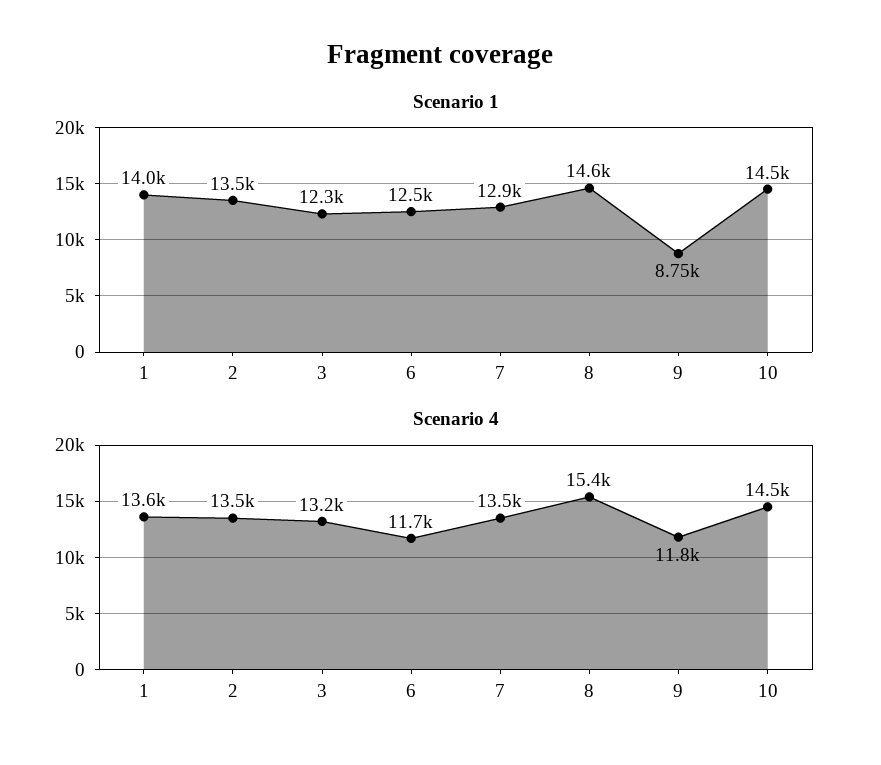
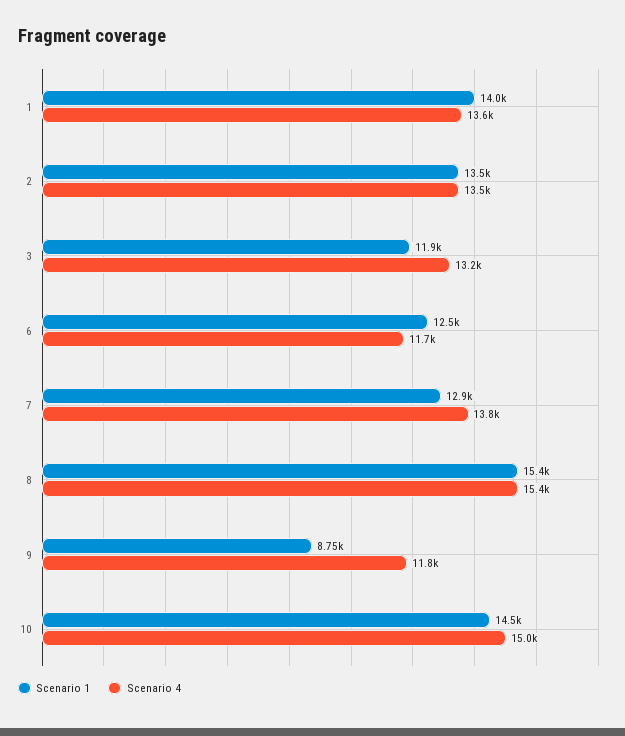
Scenario 1, 3: 12300 -> 11900
Scenario 1, 8: 14600 -> 15400
Scenario 4, 7: 13500 -> 13800
Scenario 4, 10: 14500 -> 15000

